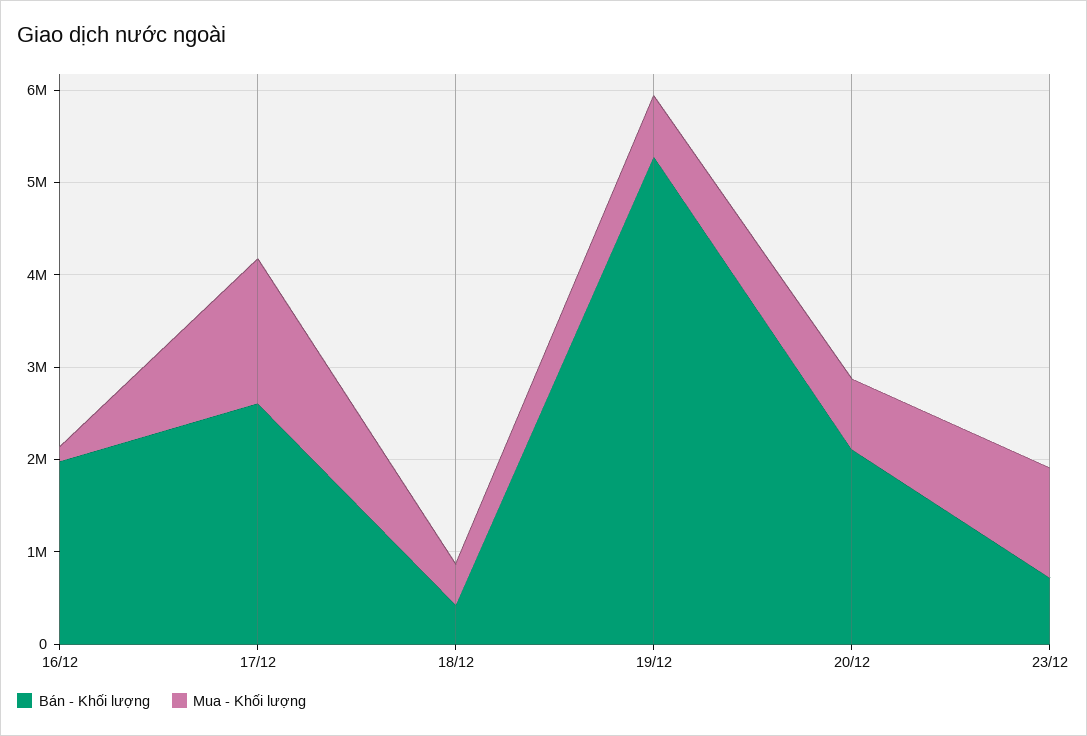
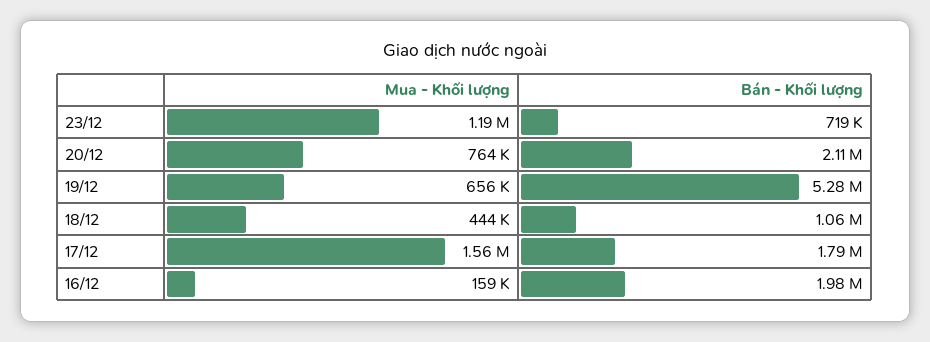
Bán - Khối lượng, 17/12: 2600000 -> 1790000
Bán - Khối lượng, 18/12: 400000 -> 1060000

